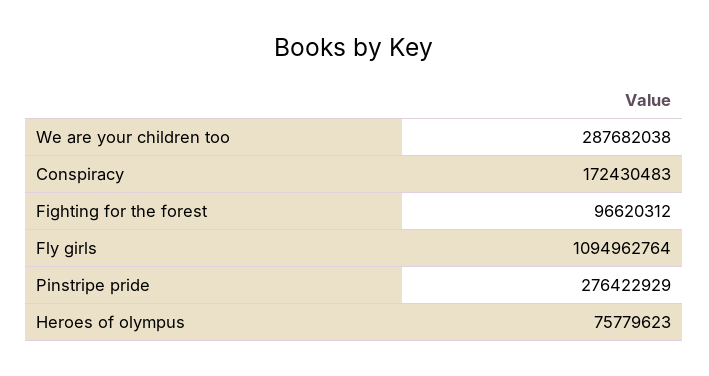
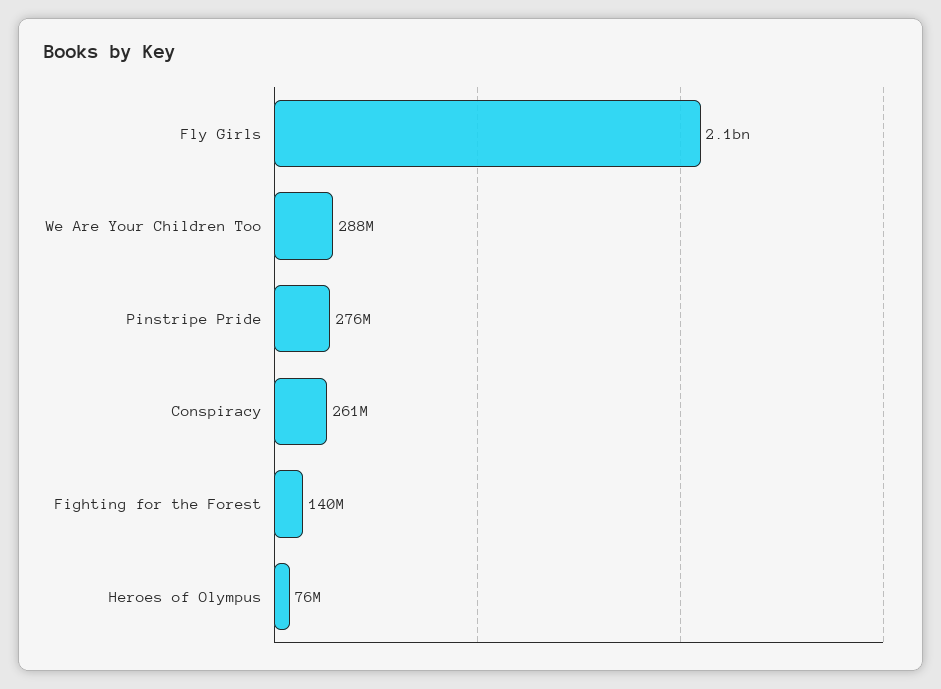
Conspiracy: 172430483 -> 261000000
Fighting for the forest: 96620312 -> 140000000
Fly girls: 1094962764 -> 2100000000

